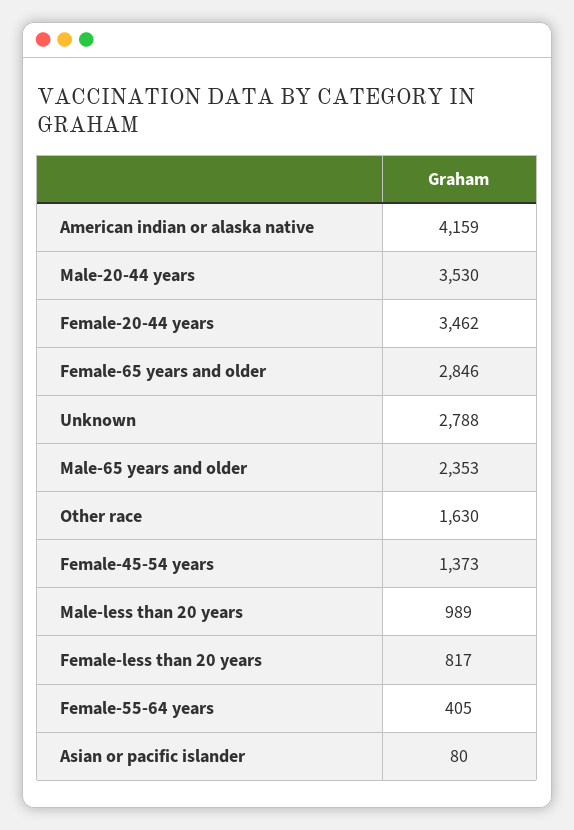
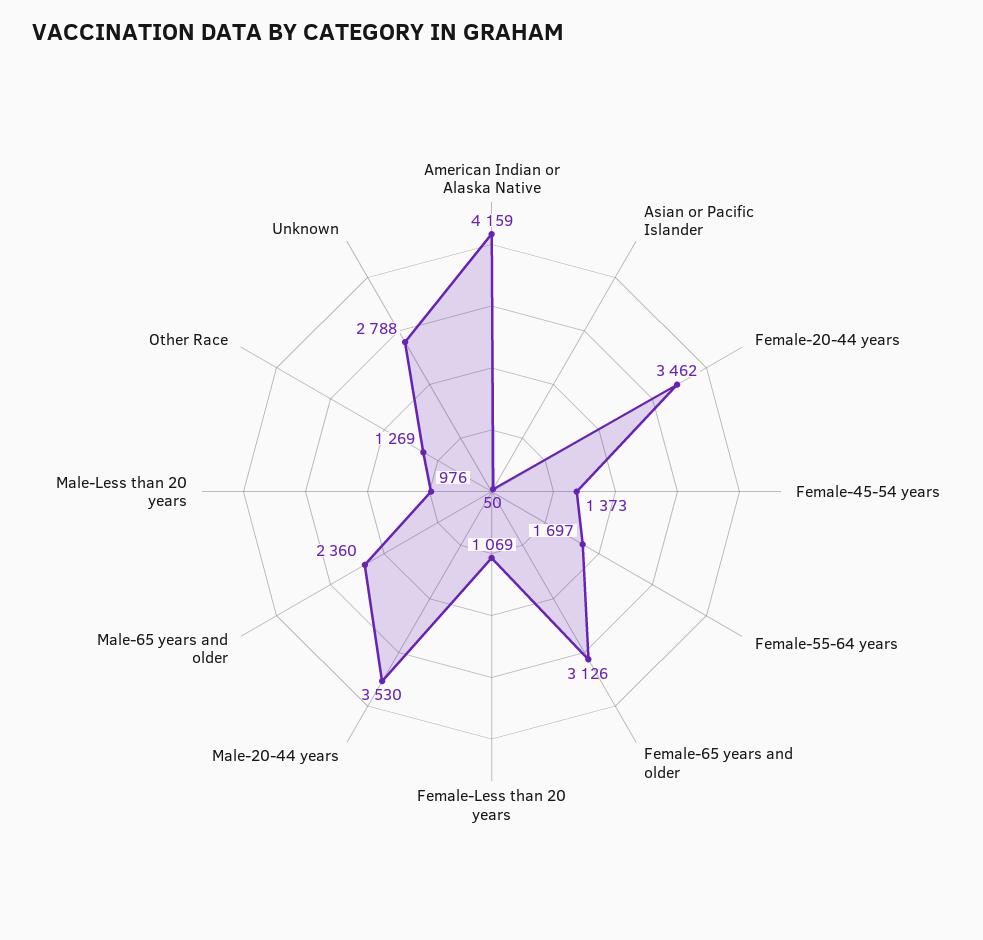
Female-65 years and older: 2846 -> 3126
Male-65 years and older: 2353 -> 2360
Other race: 1630 -> 1269
Male-less than 20 years: 989 -> 976
Female-less than 20 years: 817 -> 1069
Female-55-64 years: 405 -> 1697
Asian or pacific islander: 80 -> 50

